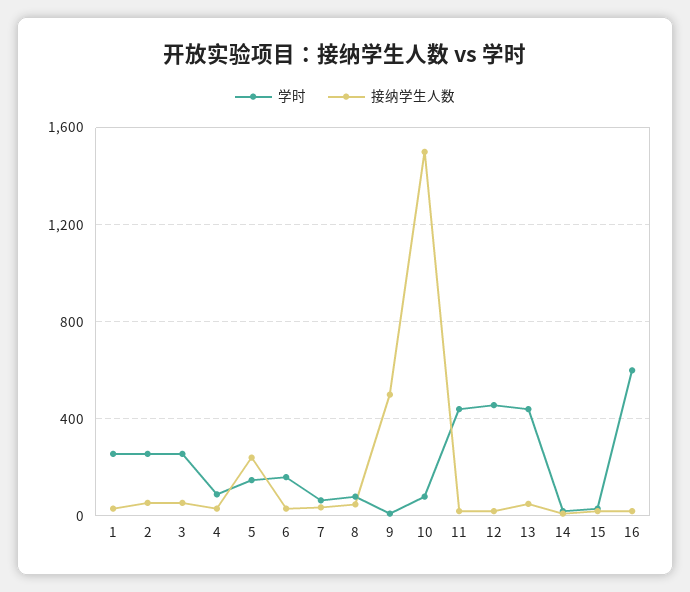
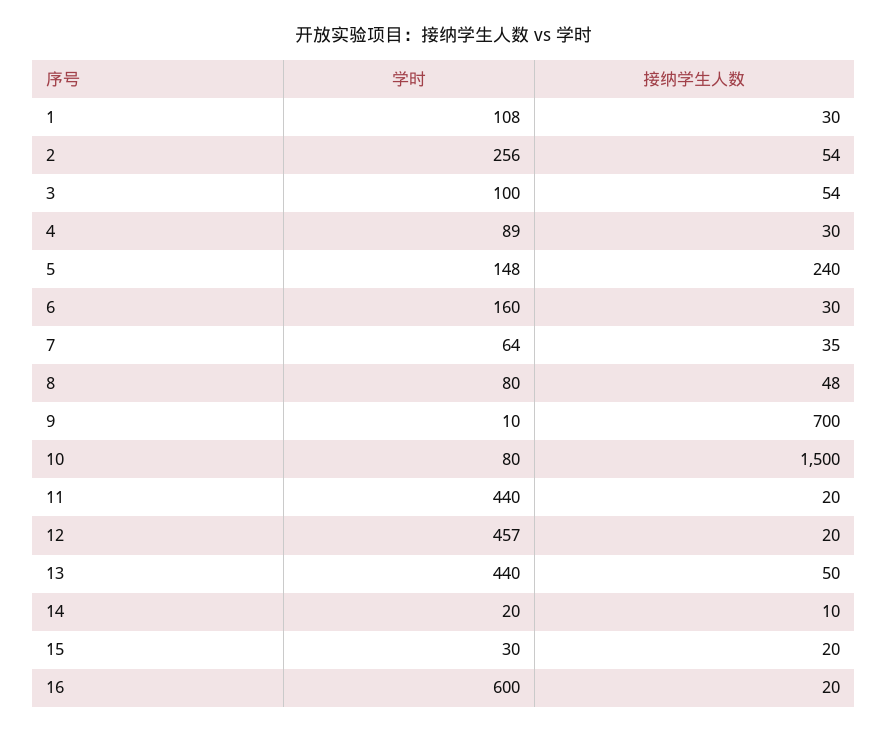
学时, 1: 250 -> 108
学时, 3: 250 -> 100
接纳学生人数, 9: 500 -> 700

